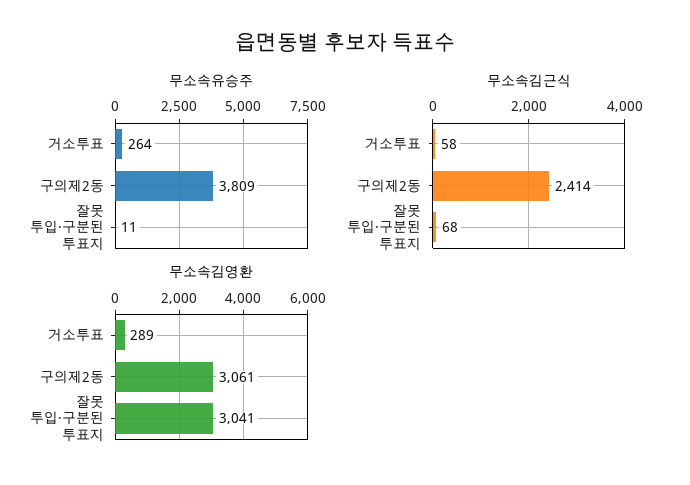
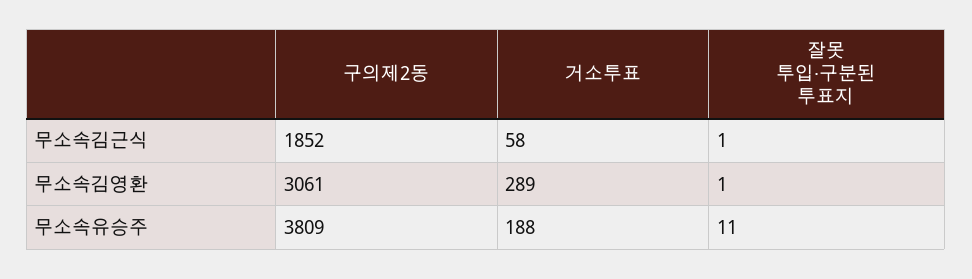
무소속유승주, 거소투표: 264 -> 188
무소속김근식, 구의제2동: 2414 -> 1852
무소속김근식, 잘못 투입·구분된 투표지: 68 -> 1
무소속김영환, 잘못 투입·구분된 투표지: 3041 -> 1

